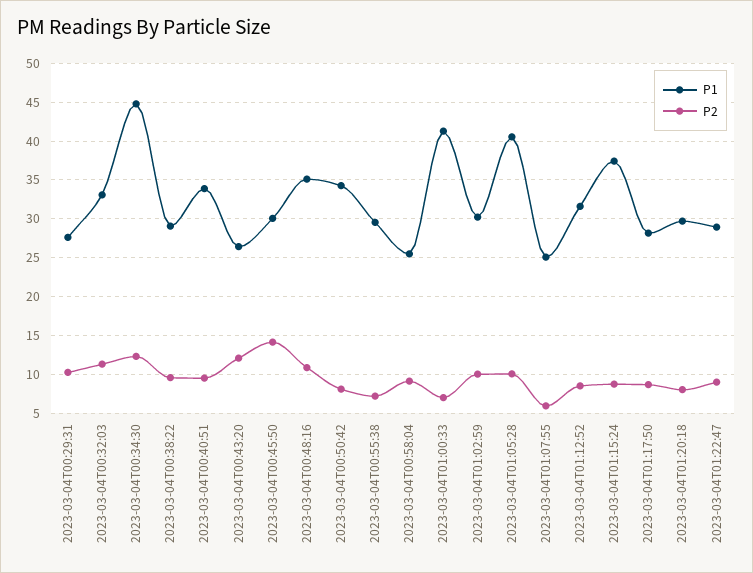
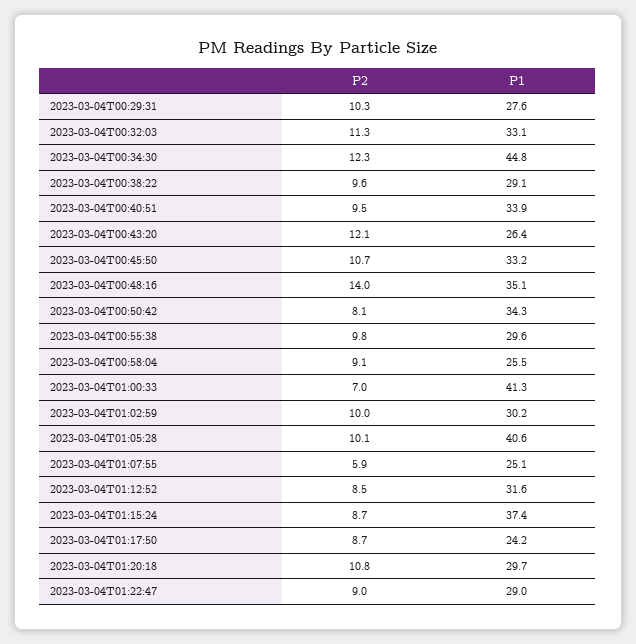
P1, 2023-03-04T00:45:50: 30 -> 33.2
P2, 2023-03-04T00:45:50: 14 -> 10.7
P2, 2023-03-04T00:48:16: 11 -> 14
P2, 2023-03-04T00:55:38: 7 -> 9.8
P1, 2023-03-04T01:17:50: 28 -> 24.2
P2, 2023-03-04T01:20:18: 8 -> 10.8

